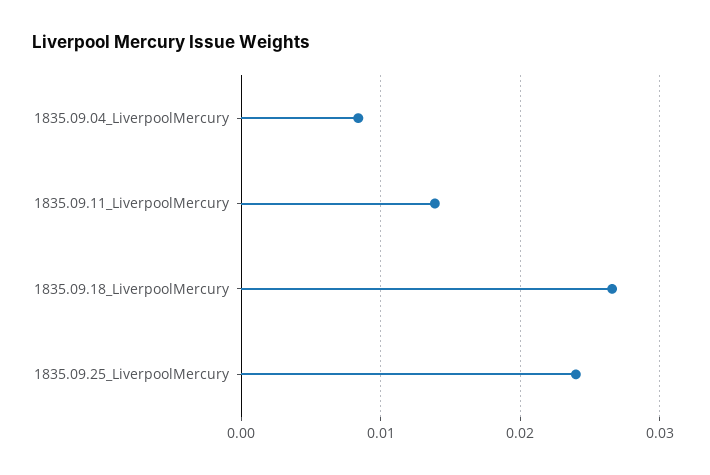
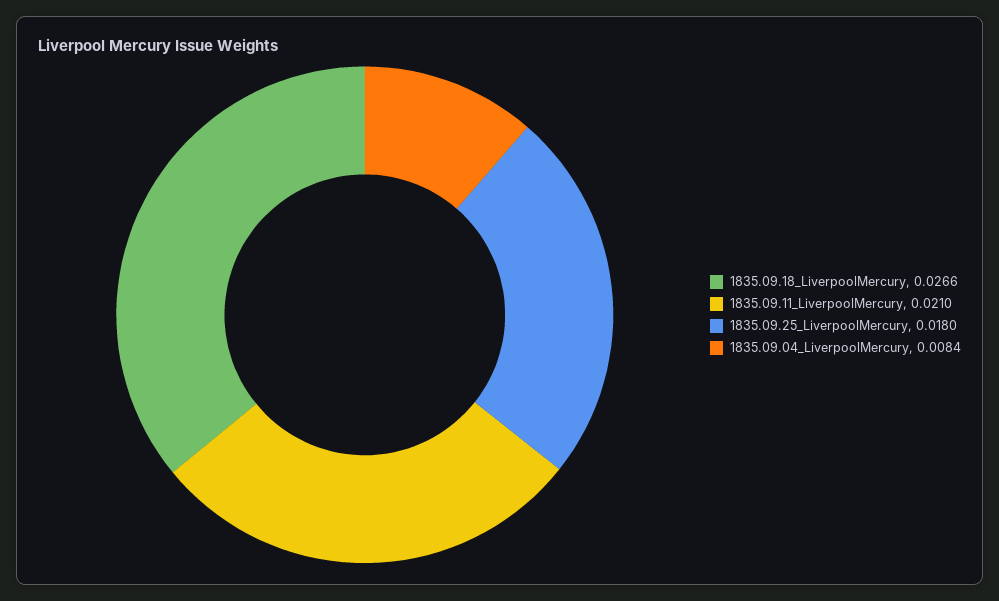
1835.09.11_LiverpoolMercury: 0.014 -> 0.021
1835.09.25_LiverpoolMercury: 0.024 -> 0.018

